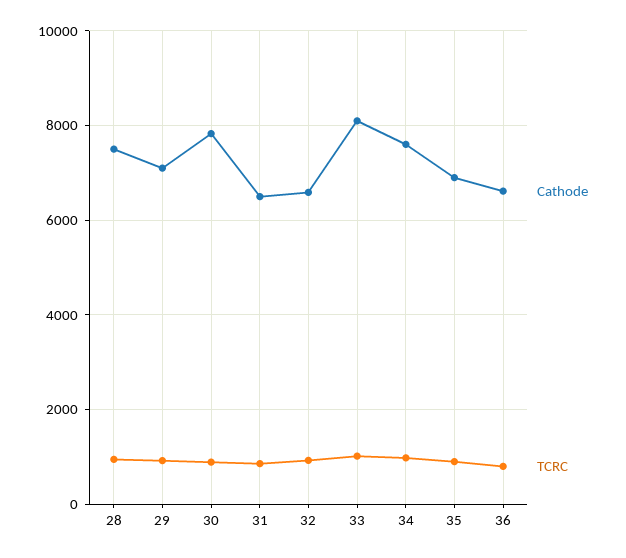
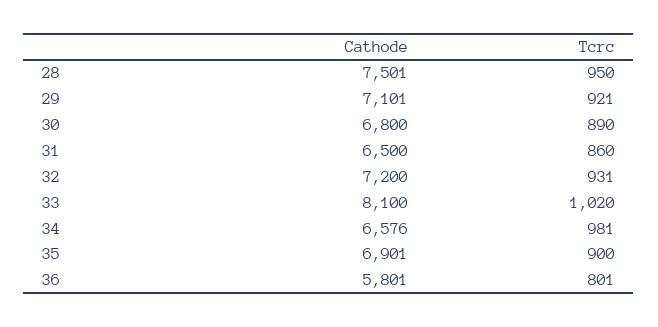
Cathode, 30: 7800 -> 6800
Cathode, 32: 6600 -> 7200
Cathode, 34: 7600 -> 6576
Cathode, 36: 6600 -> 5801

